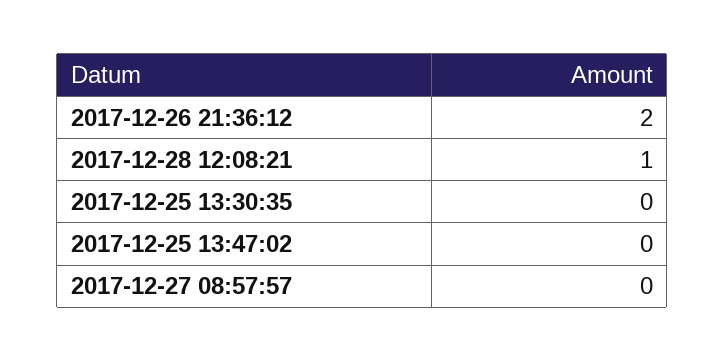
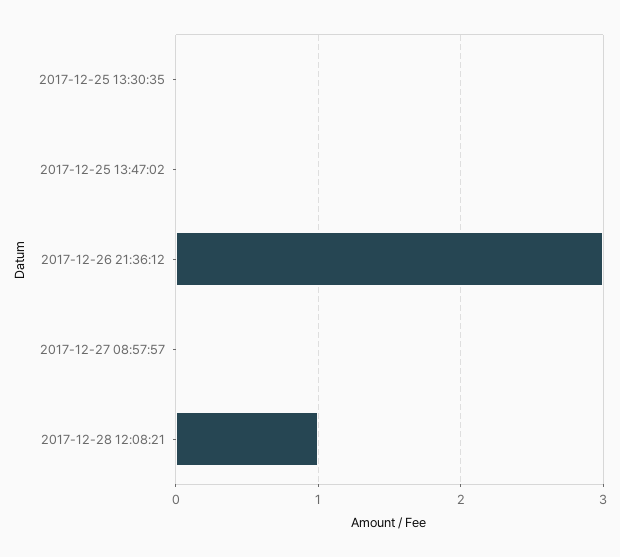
2017-12-26 21:36:12: 2 -> 3

